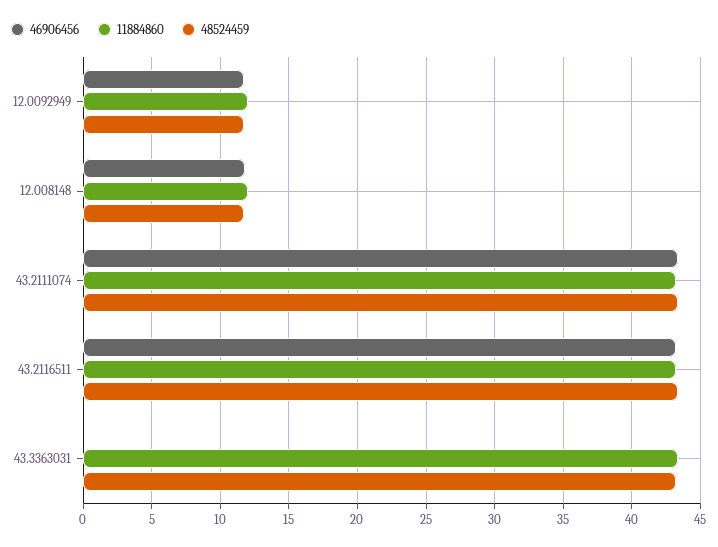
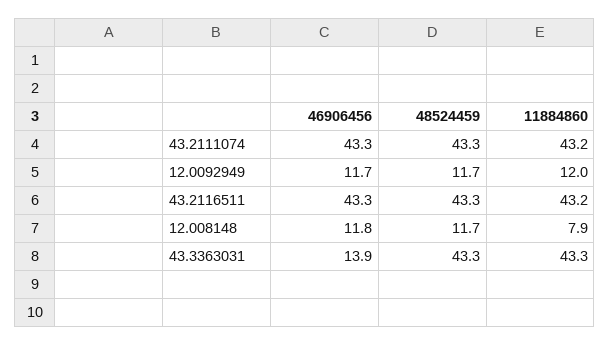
11884860, 12.008148: 12 -> 7.9
46906456, 43.3363031: 0 -> 13.9

